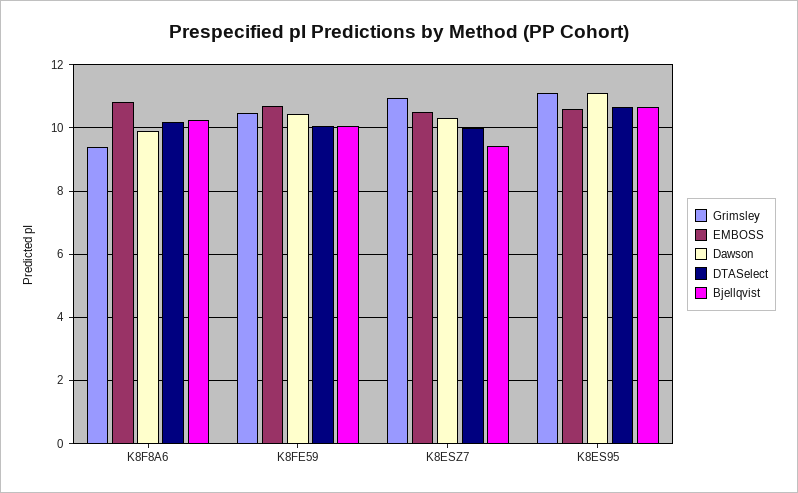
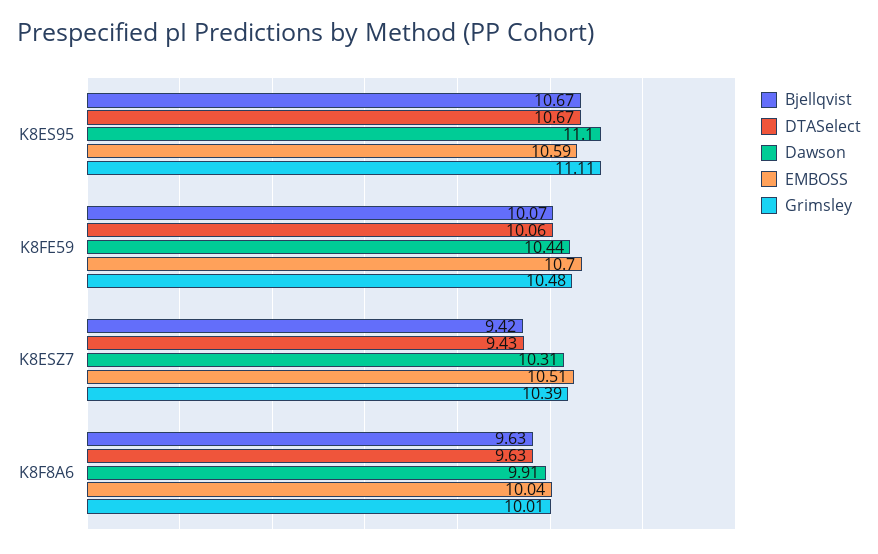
Grimsley, K8F8A6: 9.4 -> 10.01
EMBOSS, K8F8A6: 10.8 -> 10.04
DTASelect, K8F8A6: 10.2 -> 9.63
Bjellqvist, K8F8A6: 10.2 -> 9.63
Grimsley, K8ESZ7: 11 -> 10.39
DTASelect, K8ESZ7: 10 -> 9.43

